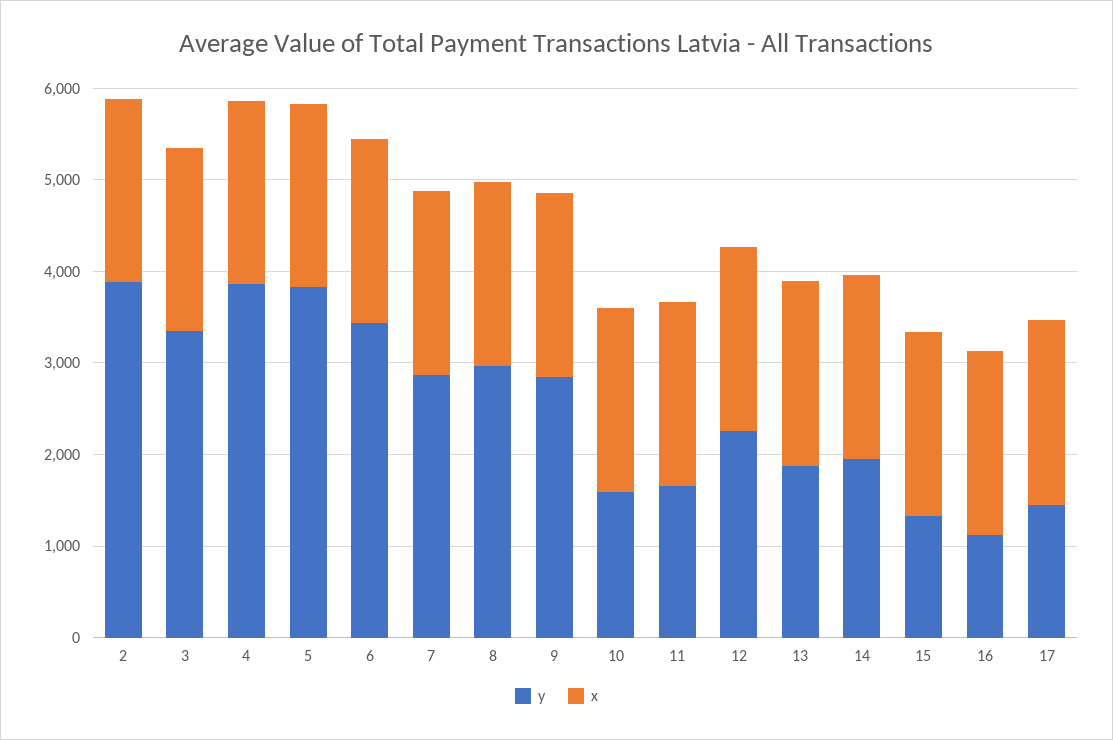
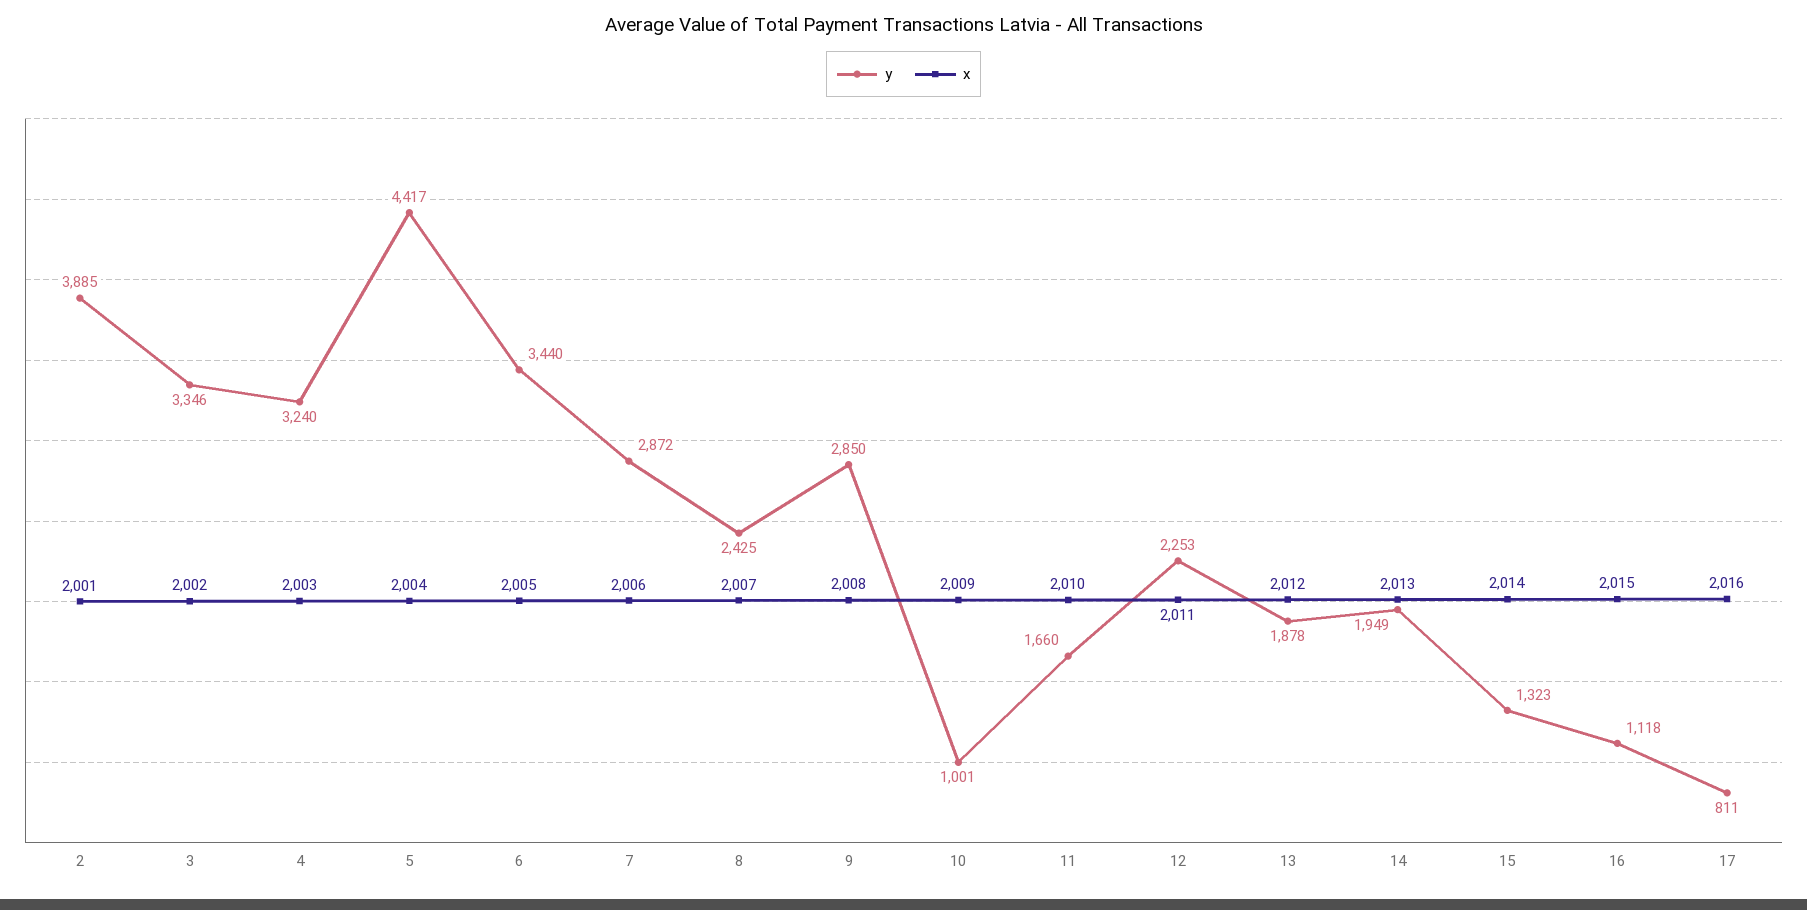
y, 4: 3800 -> 3240
y, 5: 3800 -> 4417
y, 8: 3000 -> 2425
y, 10: 1600 -> 1001
y, 17: 1400 -> 811

